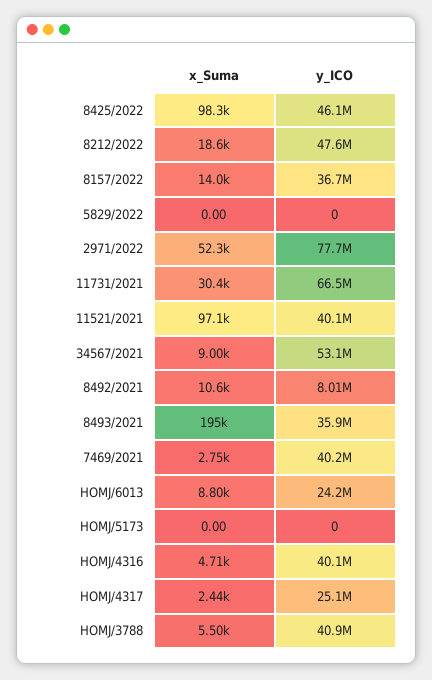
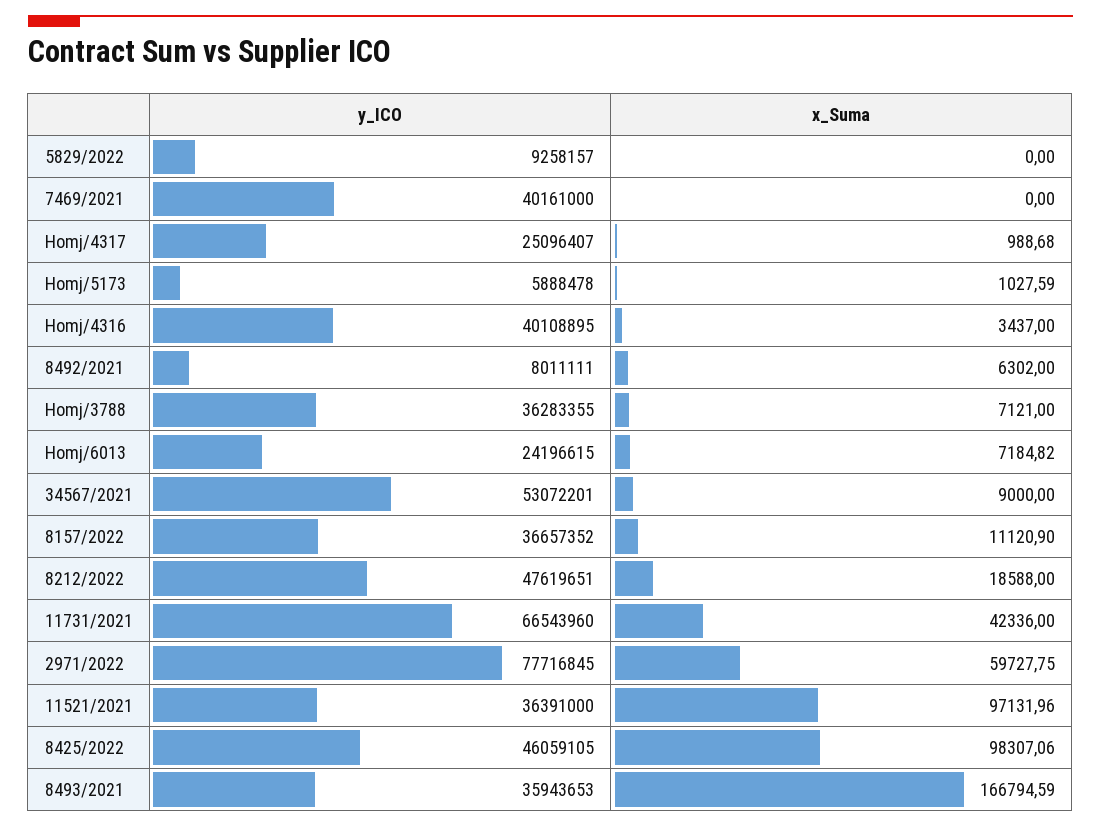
x_Suma, 8157/2022: 14000 -> 11120.9
y_ICO, 5829/2022: 0 -> 9258157
x_Suma, 2971/2022: 52300 -> 59727.75
x_Suma, 11731/2021: 30400 -> 42336
y_ICO, 11521/2021: 40100000 -> 36391000
x_Suma, 8492/2021: 10600 -> 6302
x_Suma, 8493/2021: 195000 -> 166794.59
x_Suma, 7469/2021: 2750 -> 0
x_Suma, HOMJ/6013: 8800 -> 7184.82
x_Suma, HOMJ/5173: 0 -> 1027.59
y_ICO, HOMJ/5173: 0 -> 5888478
x_Suma, HOMJ/4316: 4710 -> 3437
x_Suma, HOMJ/4317: 2440 -> 988.68
x_Suma, HOMJ/3788: 5500 -> 7121
y_ICO, HOMJ/3788: 40900000 -> 36283355

